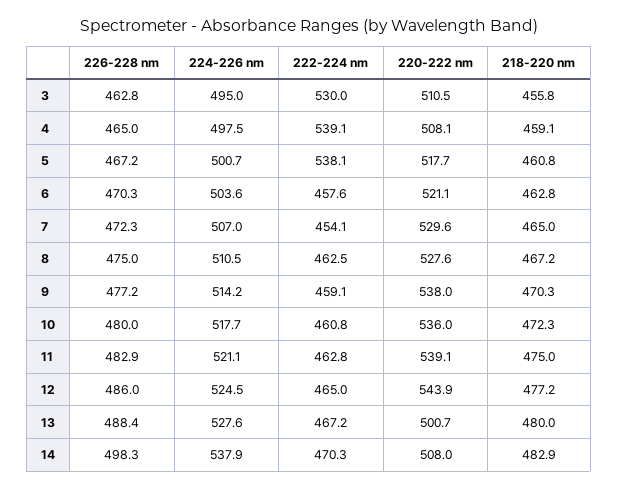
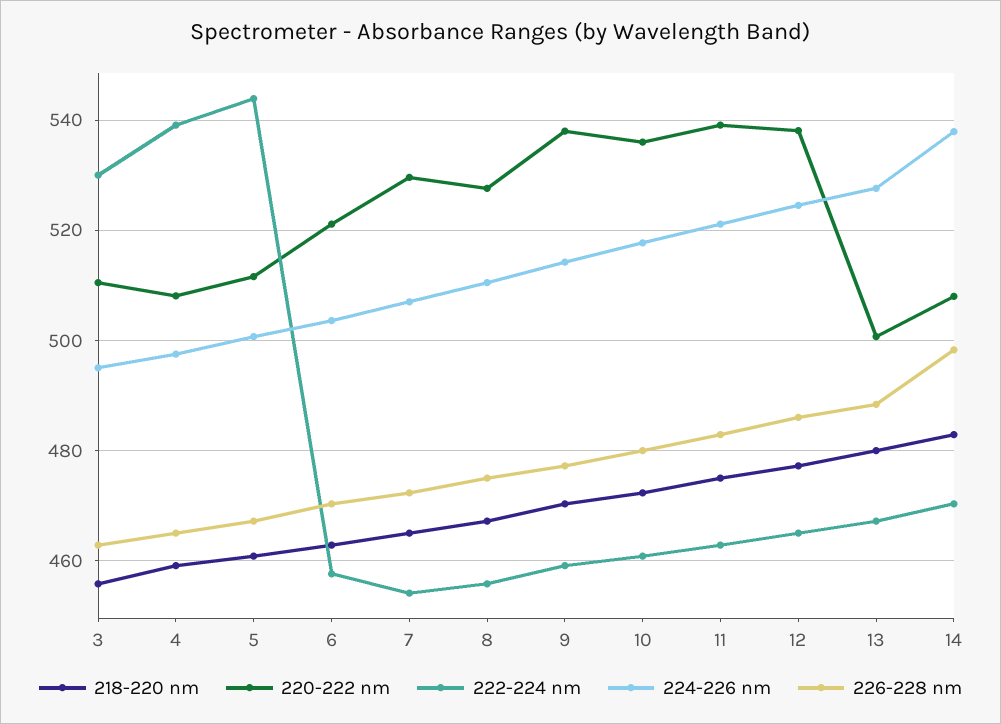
222-224 nm, 5: 538.1 -> 544
220-222 nm, 5: 517.7 -> 512
222-224 nm, 8: 462.5 -> 456
220-222 nm, 12: 543.9 -> 538

